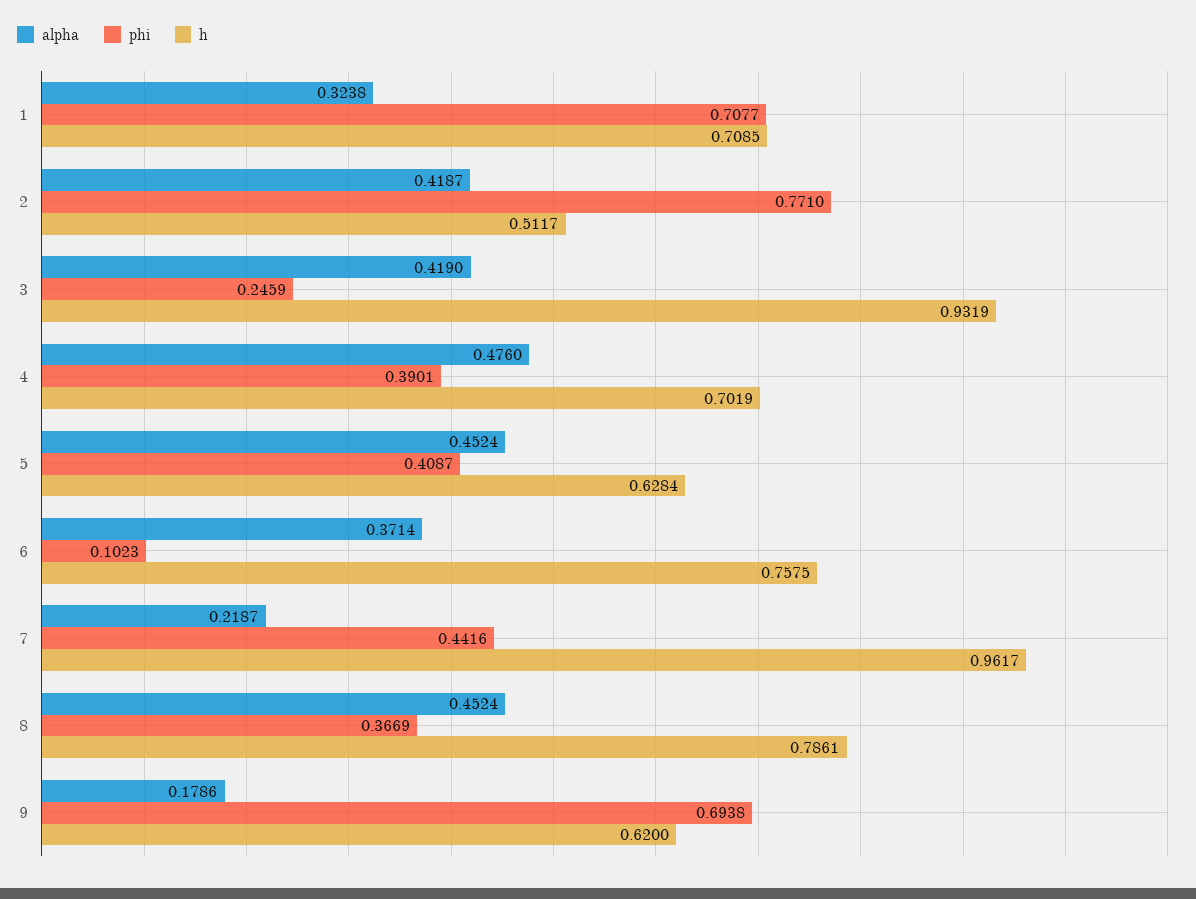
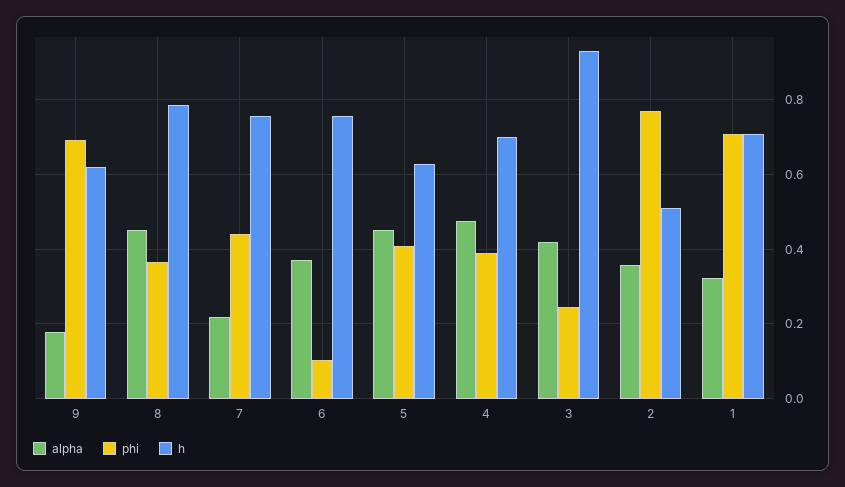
alpha, 2: 0.4187 -> 0.36
h, 7: 0.9617 -> 0.76

